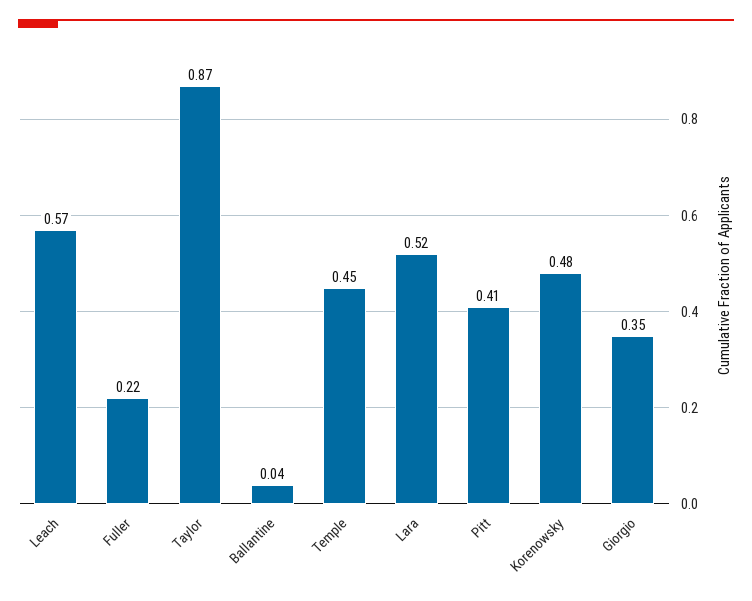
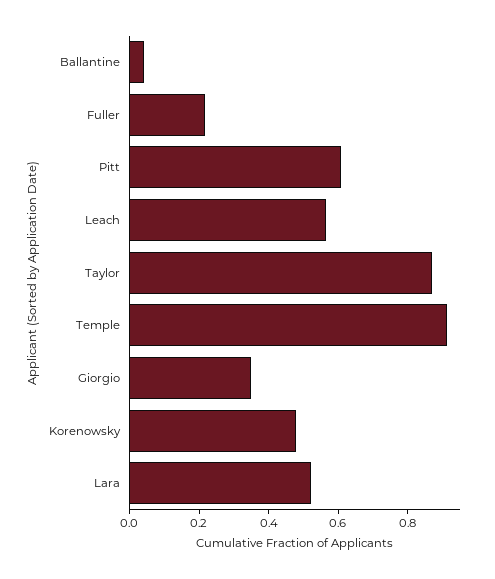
Temple: 0.45 -> 0.9
Pitt: 0.41 -> 0.6

